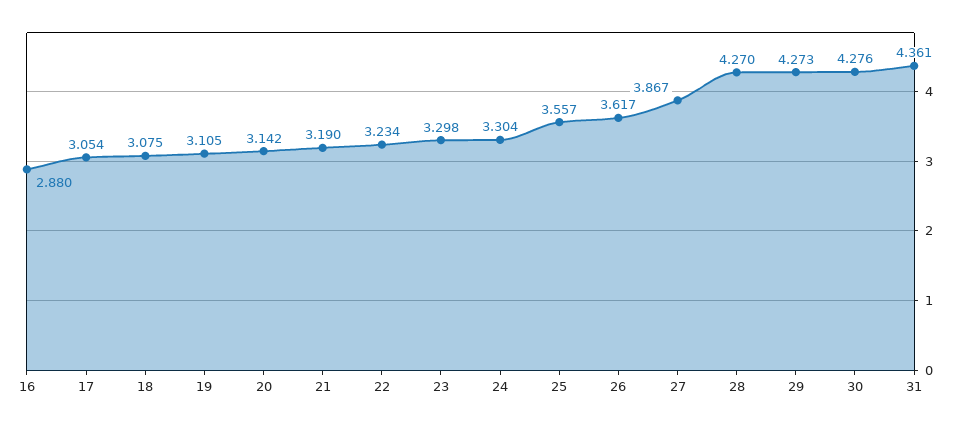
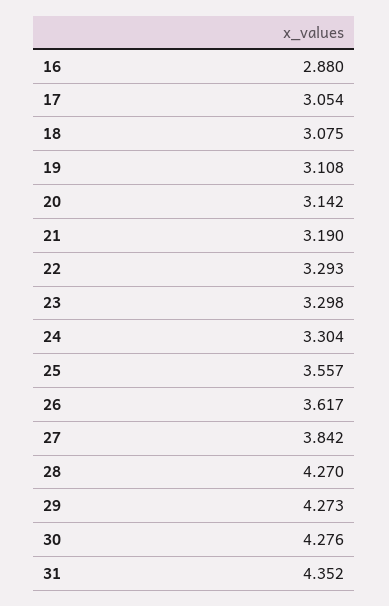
19: 3.105 -> 3.108
22: 3.234 -> 3.293
27: 3.867 -> 3.842
31: 4.361 -> 4.352

